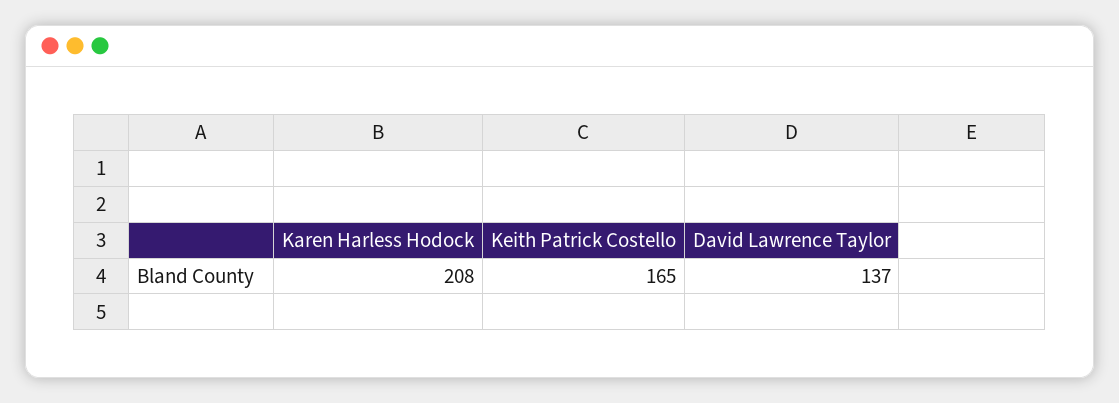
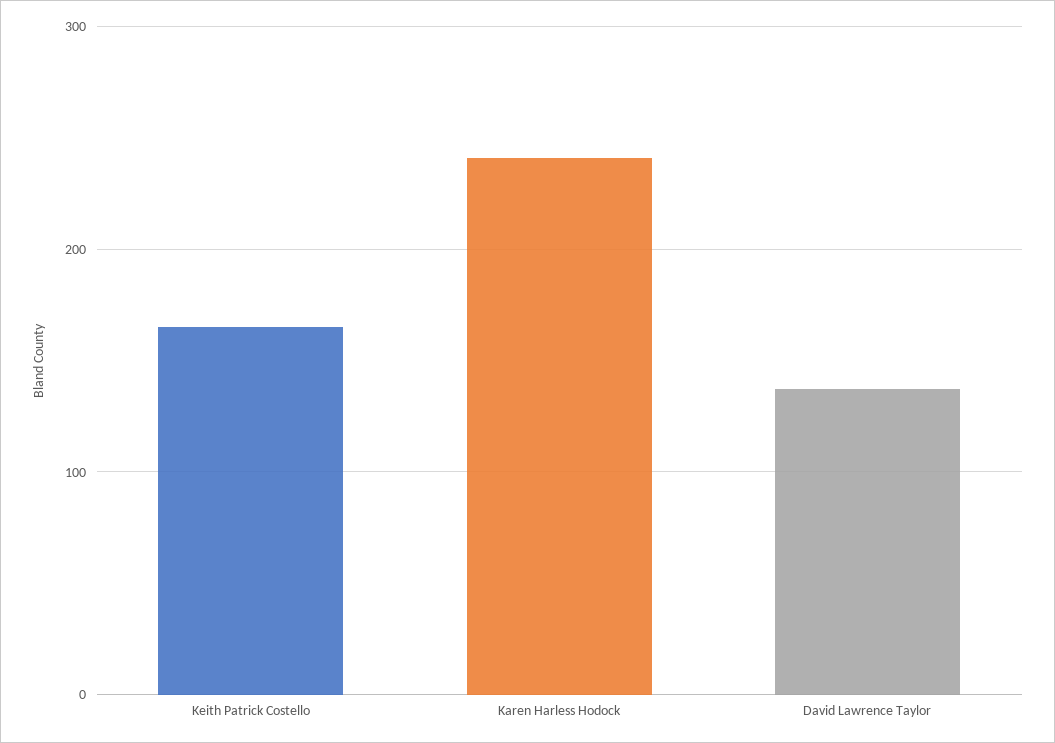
Karen Harless Hodock: 208 -> 240

